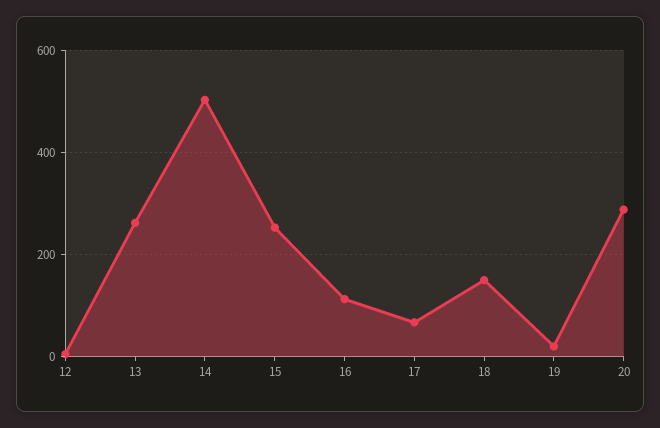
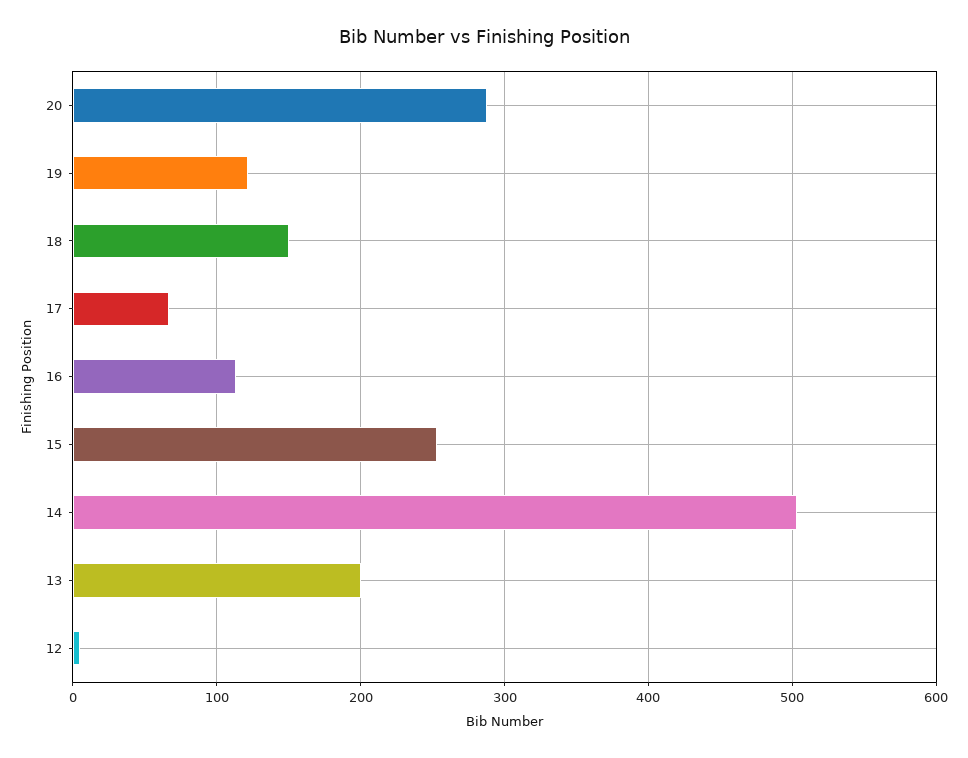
13: 260 -> 200
19: 20 -> 120

